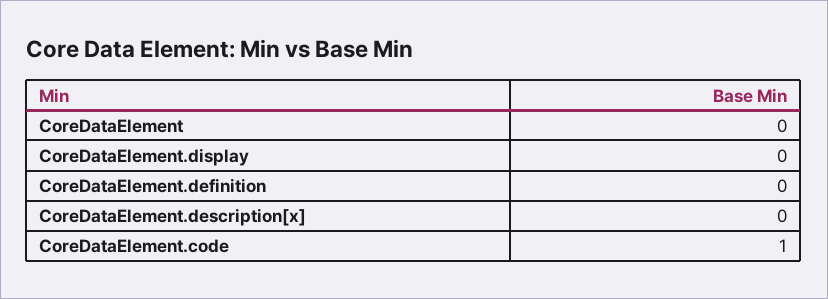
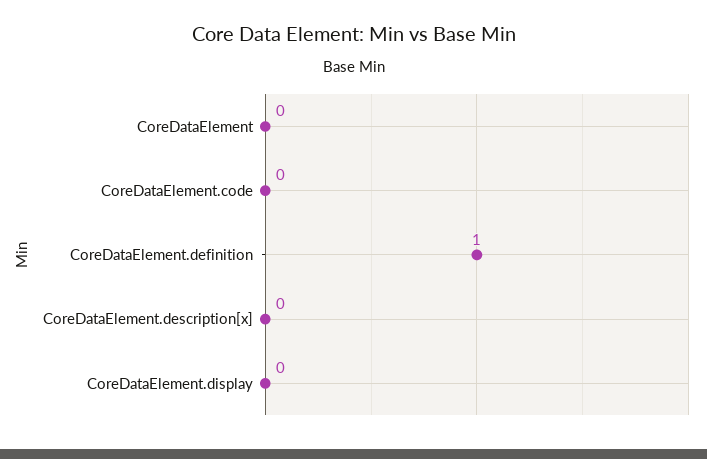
CoreDataElement.definition: 0 -> 1
CoreDataElement.code: 1 -> 0

